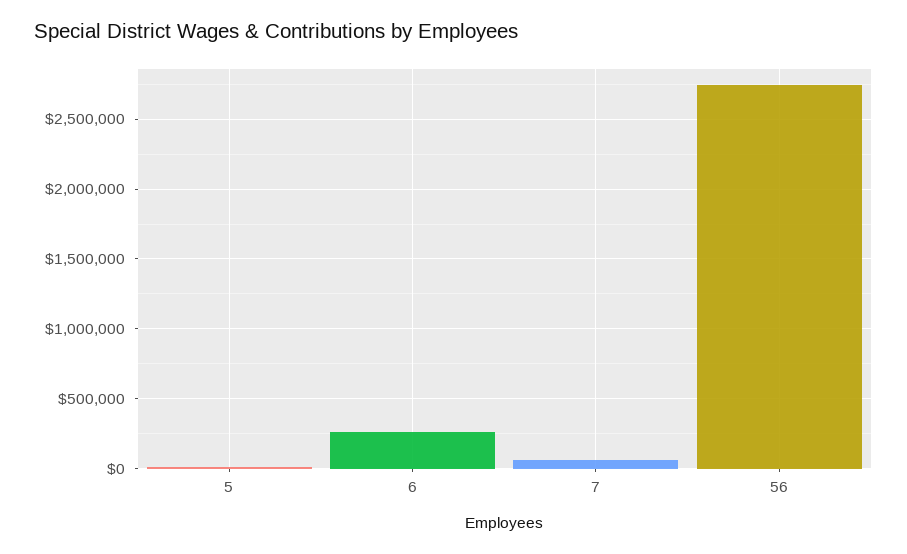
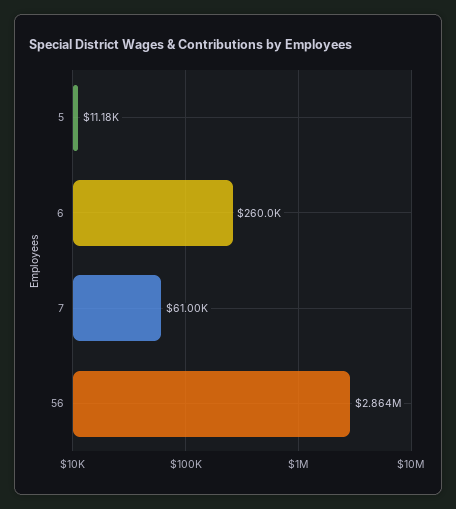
56: 2750000 -> 2864000

